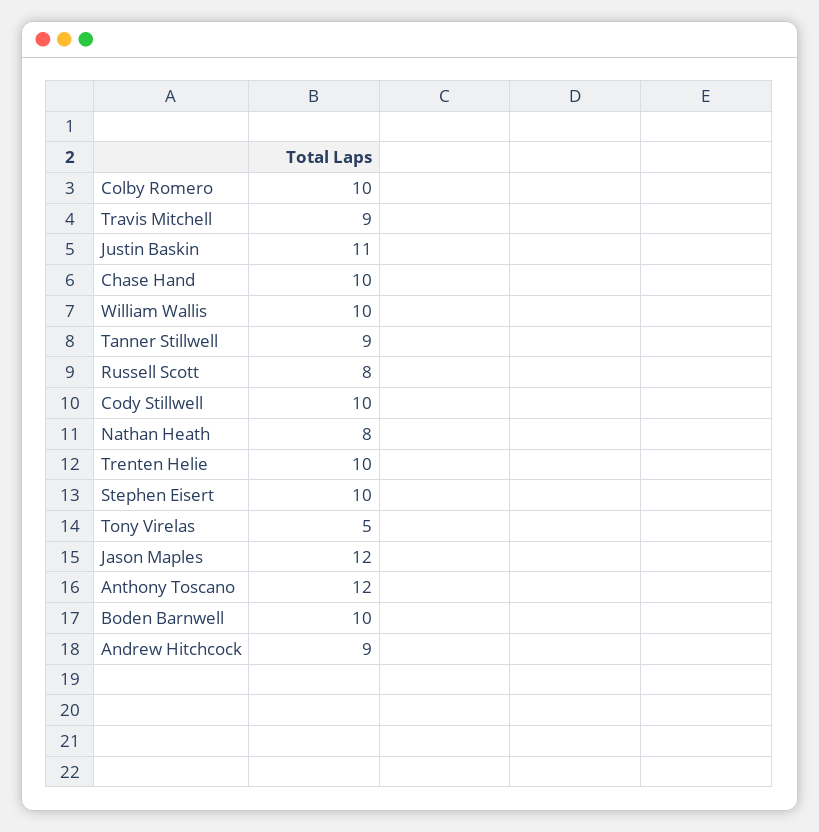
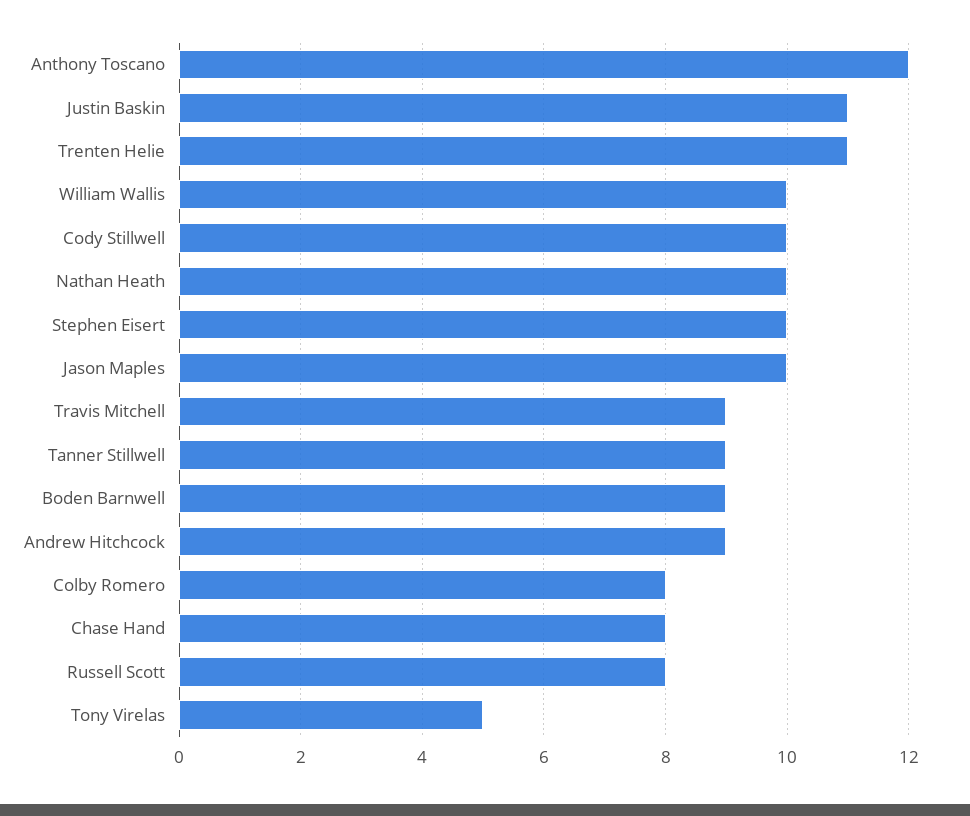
Colby Romero: 10 -> 8
Chase Hand: 10 -> 8
Nathan Heath: 8 -> 10
Trenten Helie: 10 -> 11
Jason Maples: 12 -> 10
Boden Barnwell: 10 -> 9

